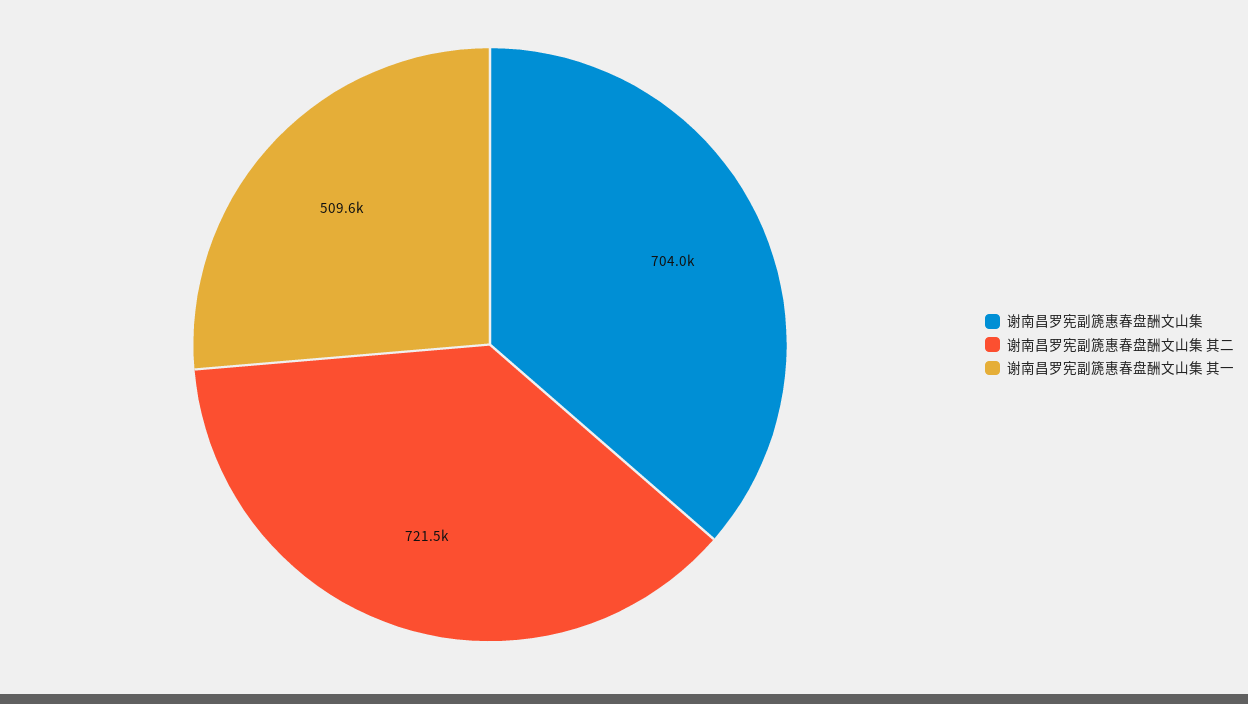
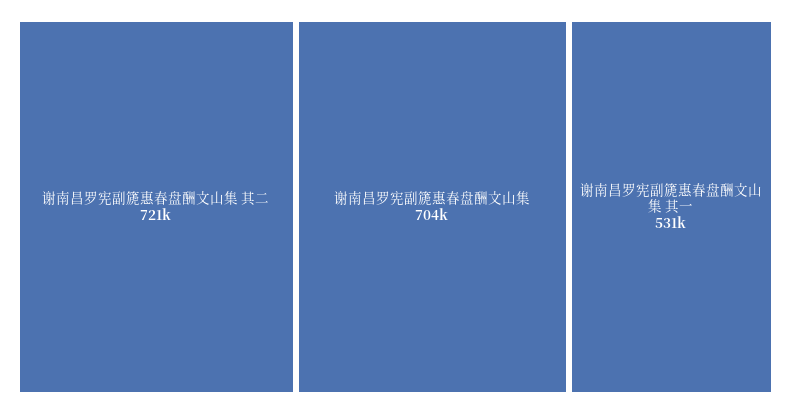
谢南昌罗宪副篪惠春盘酬文山集 其一: 509600 -> 531000

